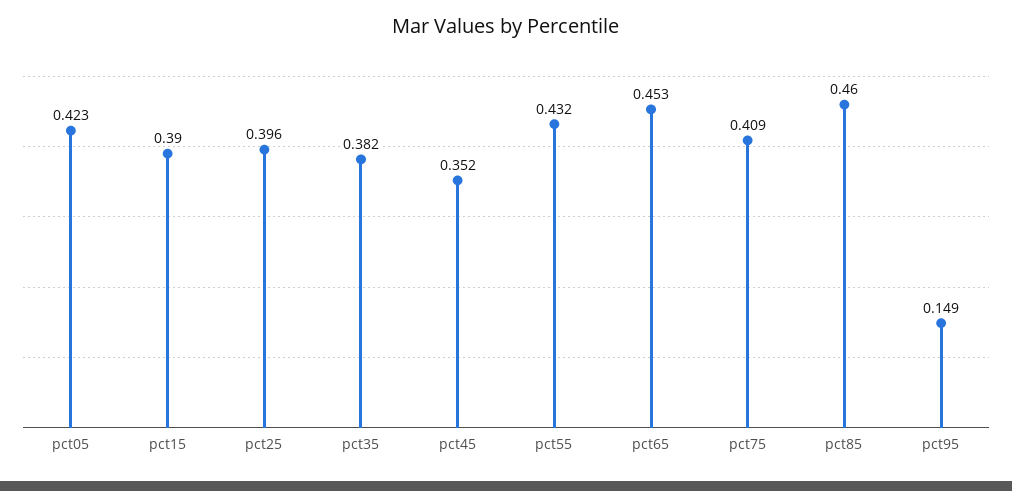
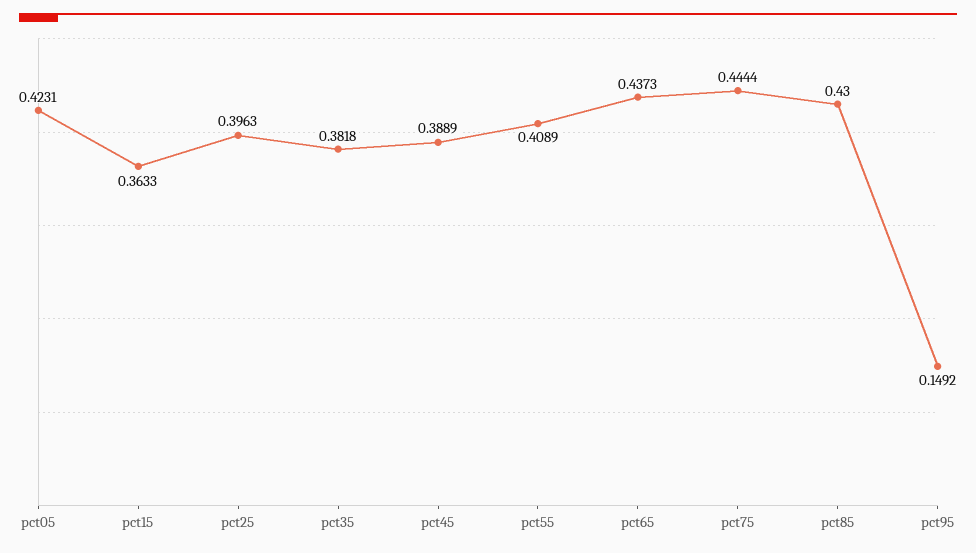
pct15: 0.39 -> 0.3633
pct45: 0.352 -> 0.3889
pct55: 0.432 -> 0.4089
pct65: 0.453 -> 0.4373
pct75: 0.409 -> 0.4444
pct85: 0.46 -> 0.43

